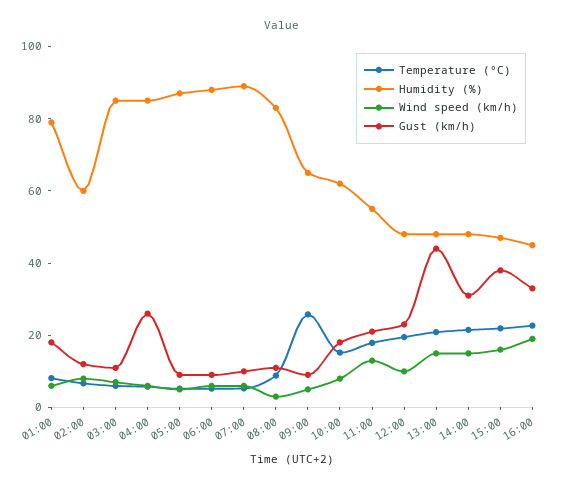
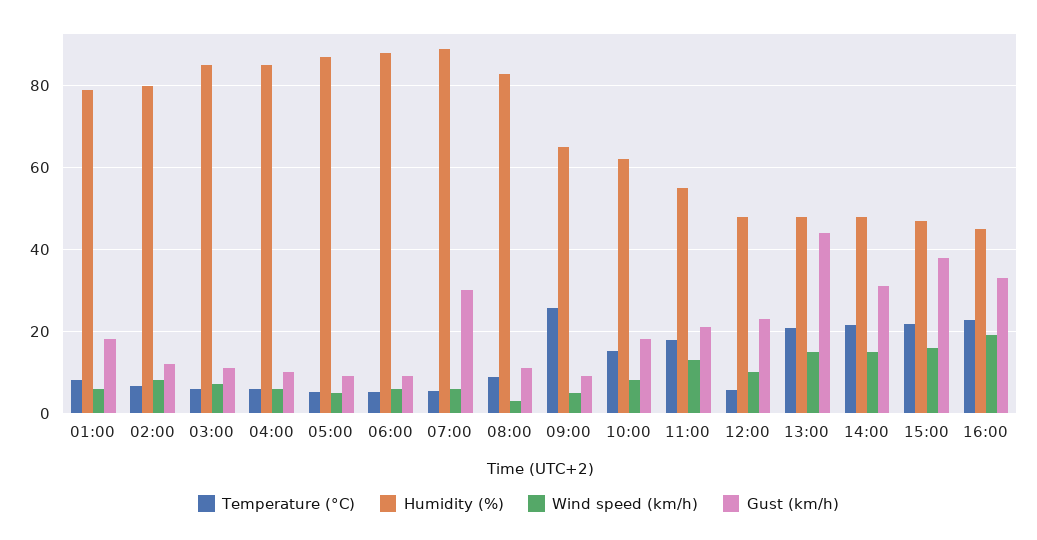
Humidity (%), 02:00: 60 -> 80
Gust (km/h), 04:00: 25 -> 10
Gust (km/h), 07:00: 10 -> 30
Temperature (°C), 12:00: 20 -> 6

